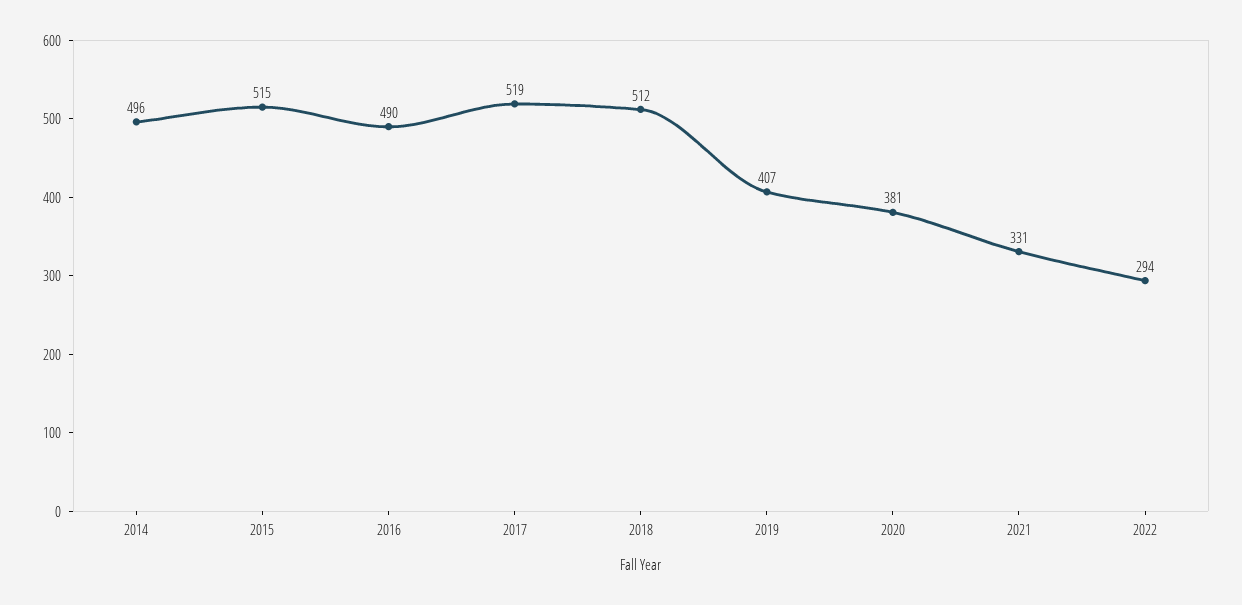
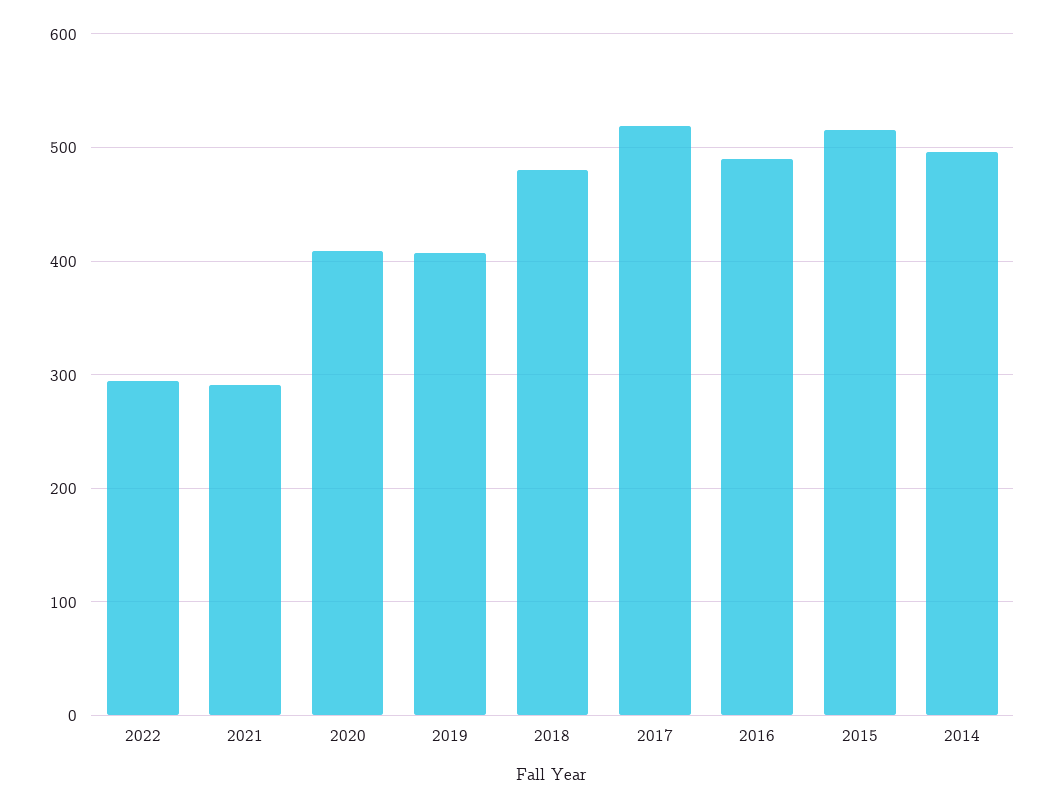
2018: 512 -> 480
2020: 381 -> 410
2021: 331 -> 290

